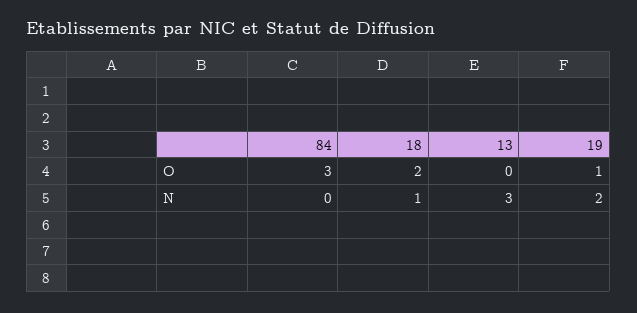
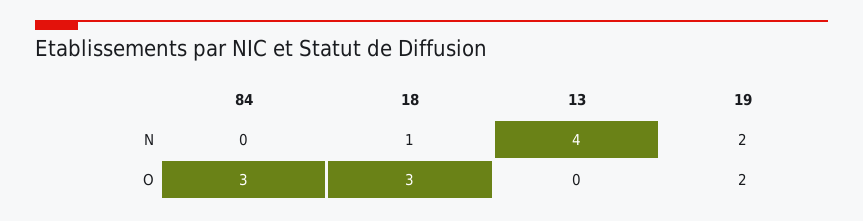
18, O: 2 -> 3
19, O: 1 -> 2
13, N: 3 -> 4

